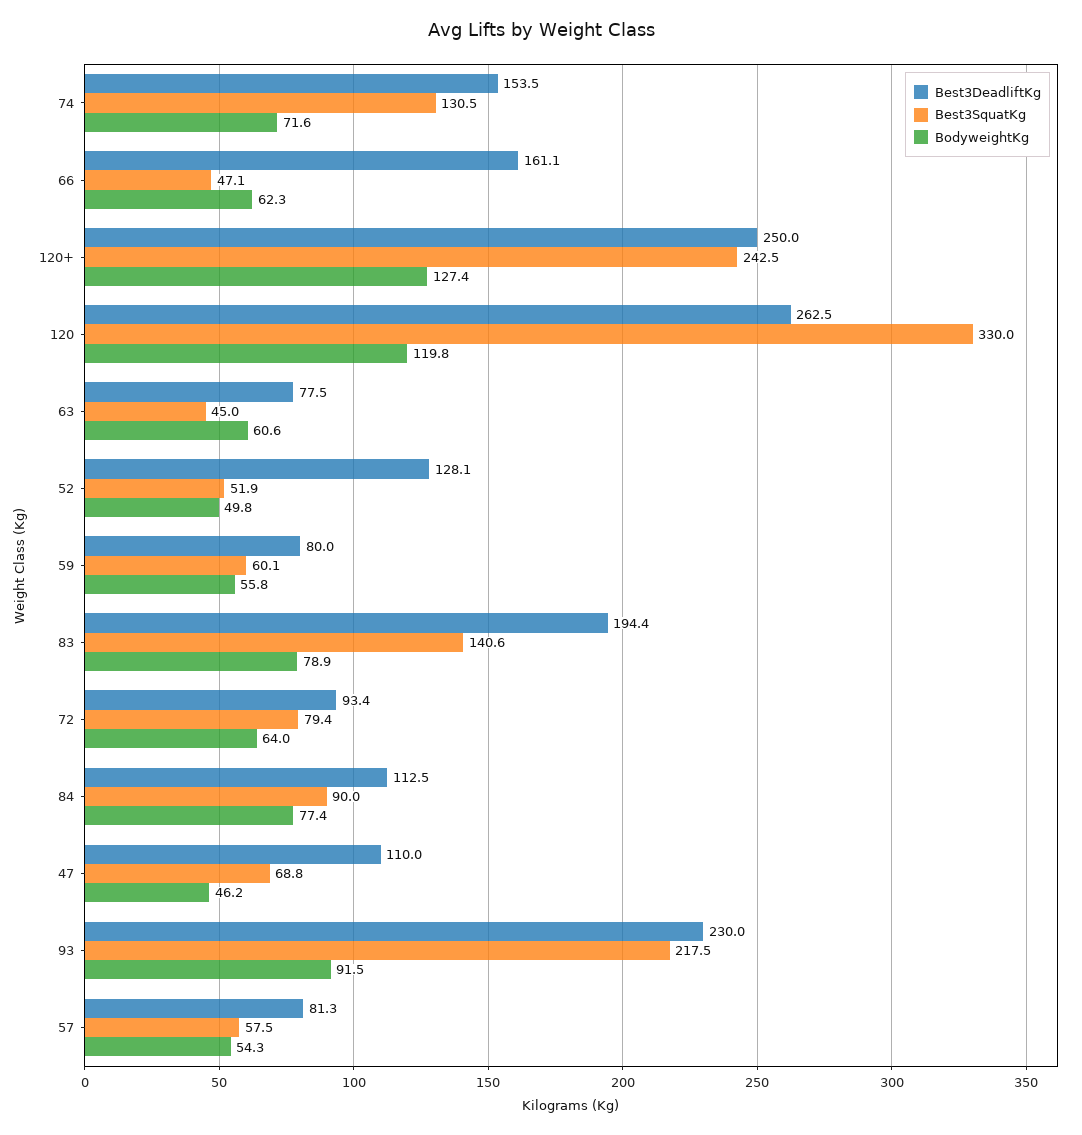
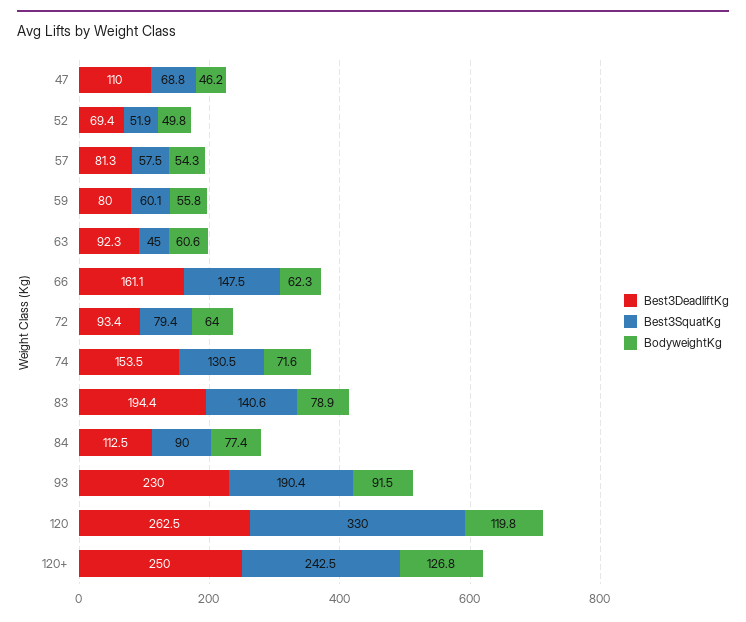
Best3SquatKg, 66: 47.1 -> 147.5
BodyweightKg, 120+: 127.4 -> 126.8
Best3DeadliftKg, 63: 77.5 -> 92.3
Best3DeadliftKg, 52: 128.1 -> 69.4
Best3SquatKg, 93: 217.5 -> 190.4

